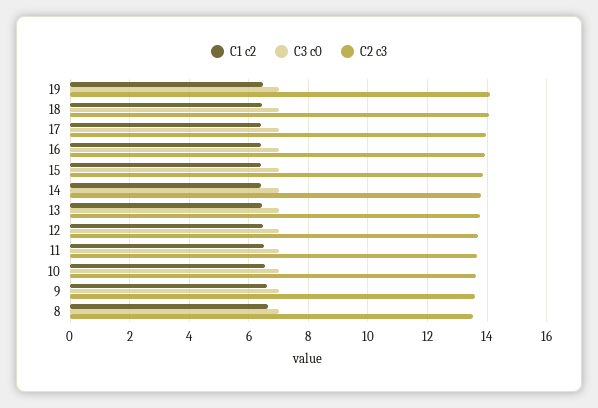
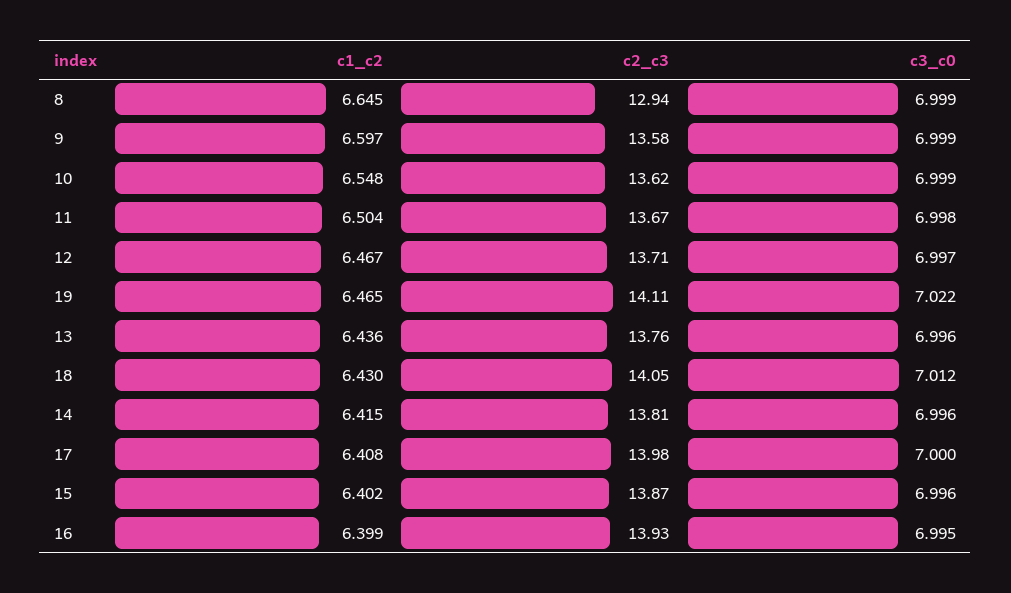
C2 c3, 8: 13.5 -> 12.94

